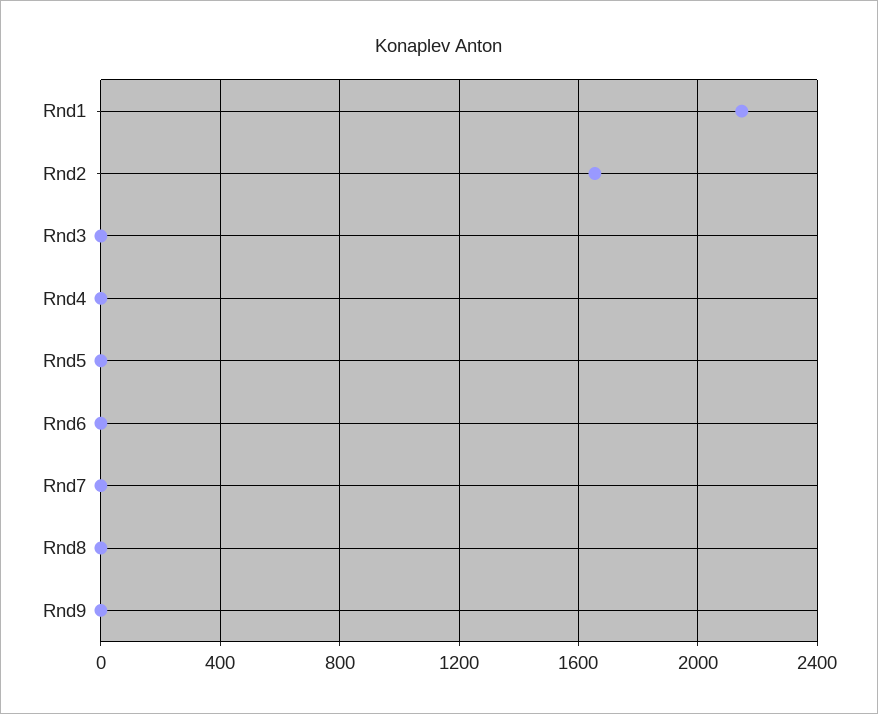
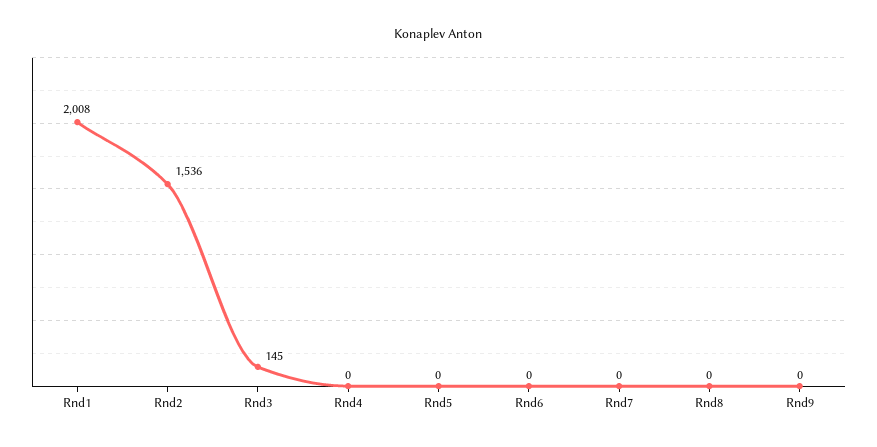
Rnd1: 2150 -> 2008
Rnd2: 1650 -> 1536
Rnd3: 0 -> 145

